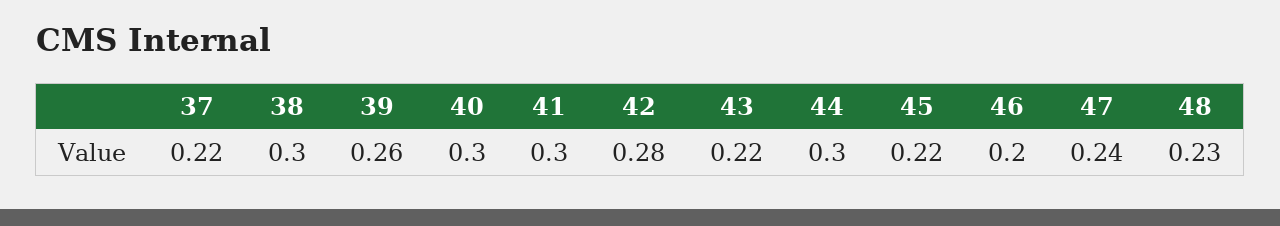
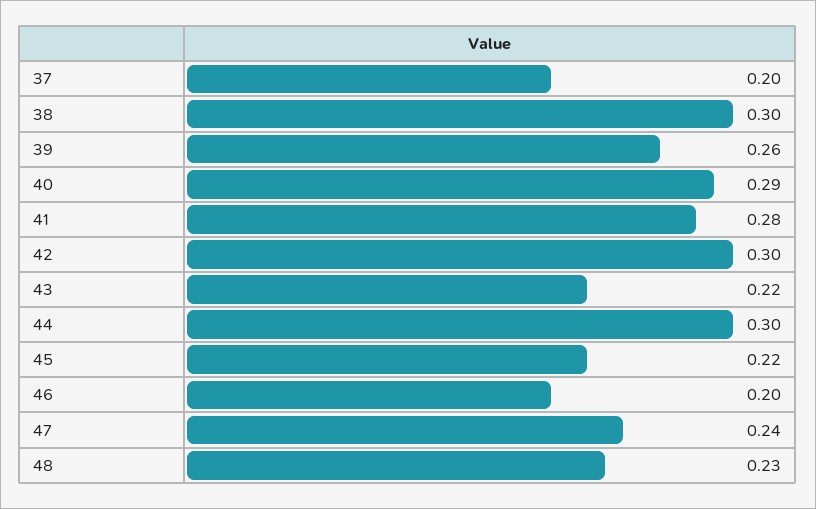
37: 0.22 -> 0.2
40: 0.3 -> 0.29
41: 0.3 -> 0.28
42: 0.28 -> 0.3

